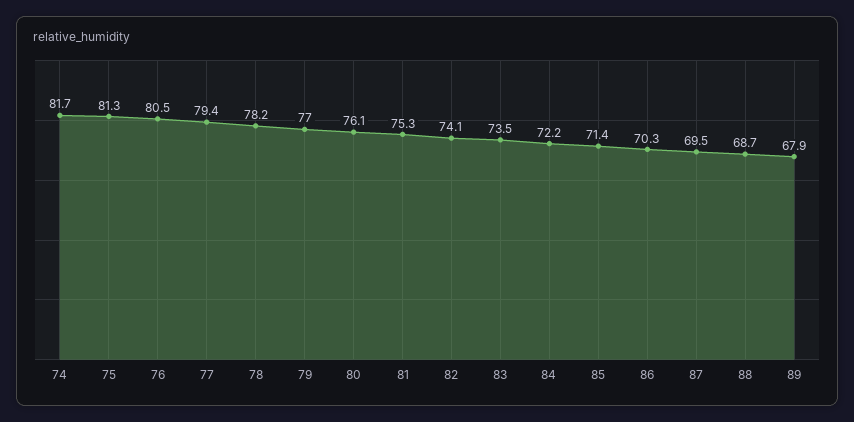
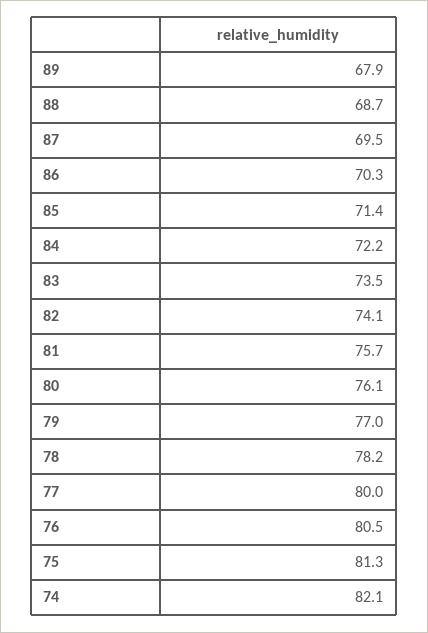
74: 81.7 -> 82.1
77: 79.4 -> 80
81: 75.3 -> 75.7

